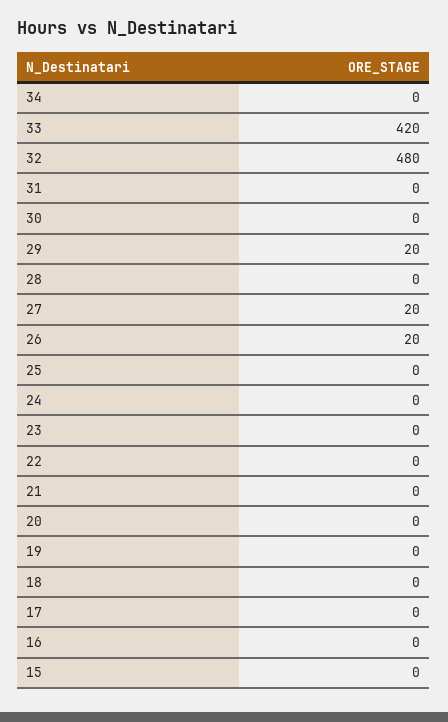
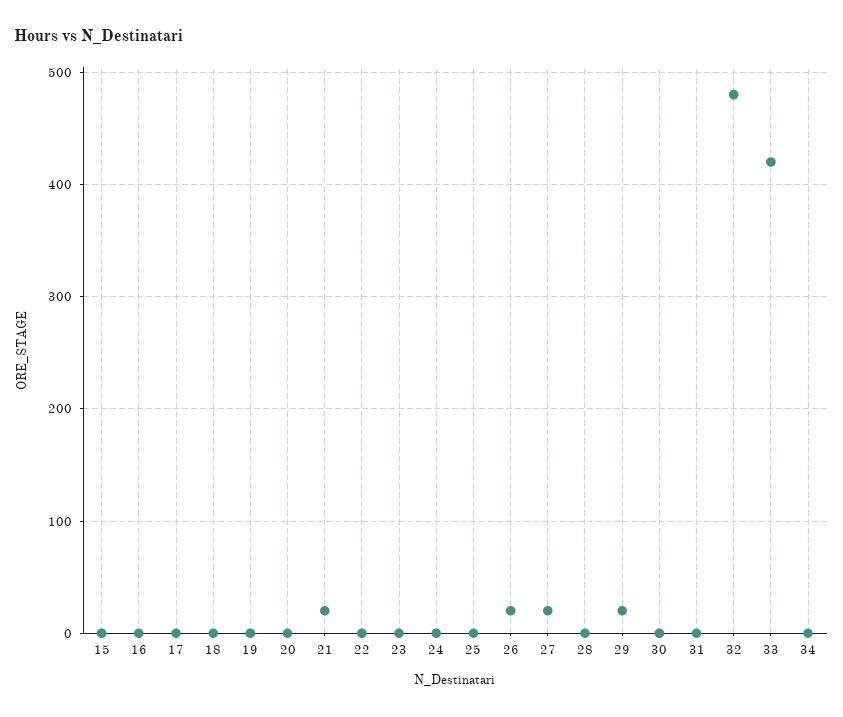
21: 0 -> 20

